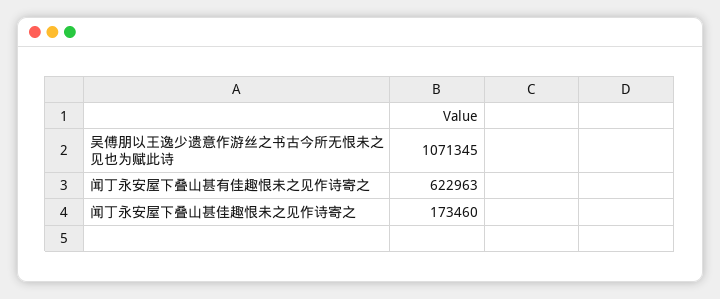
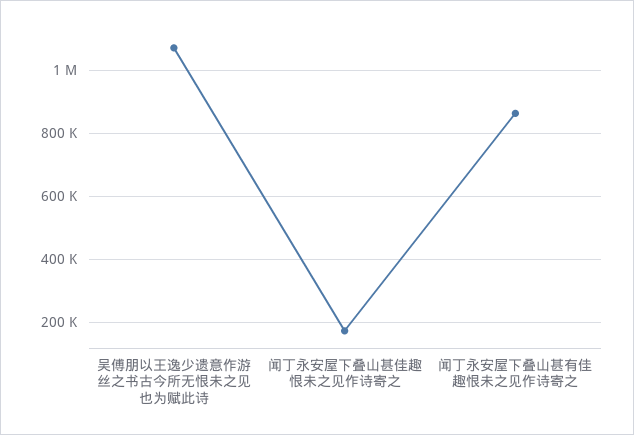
闻丁永安屋下叠山甚有佳趣恨未之见作诗寄之: 622963 -> 860000

